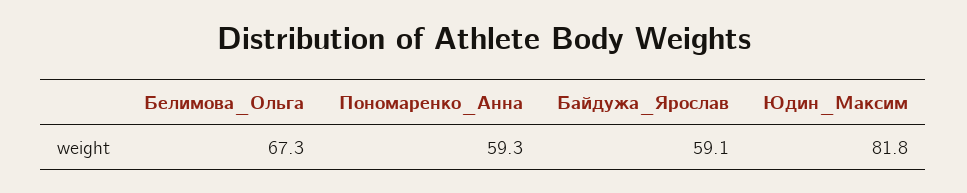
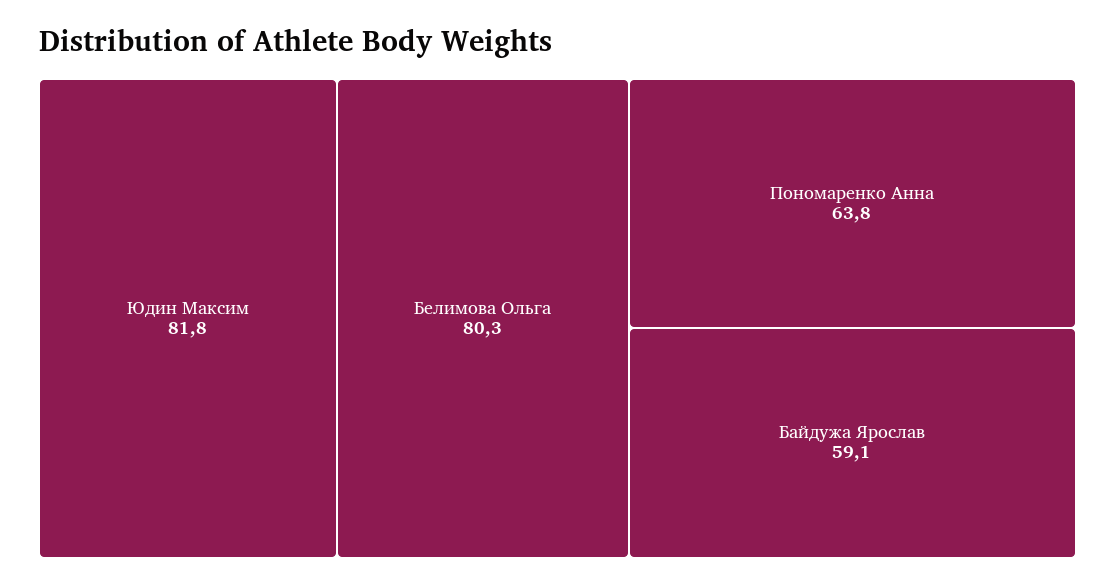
Белимова_Ольга: 67.3 -> 80.3
Пономаренко_Анна: 59.3 -> 63.8

